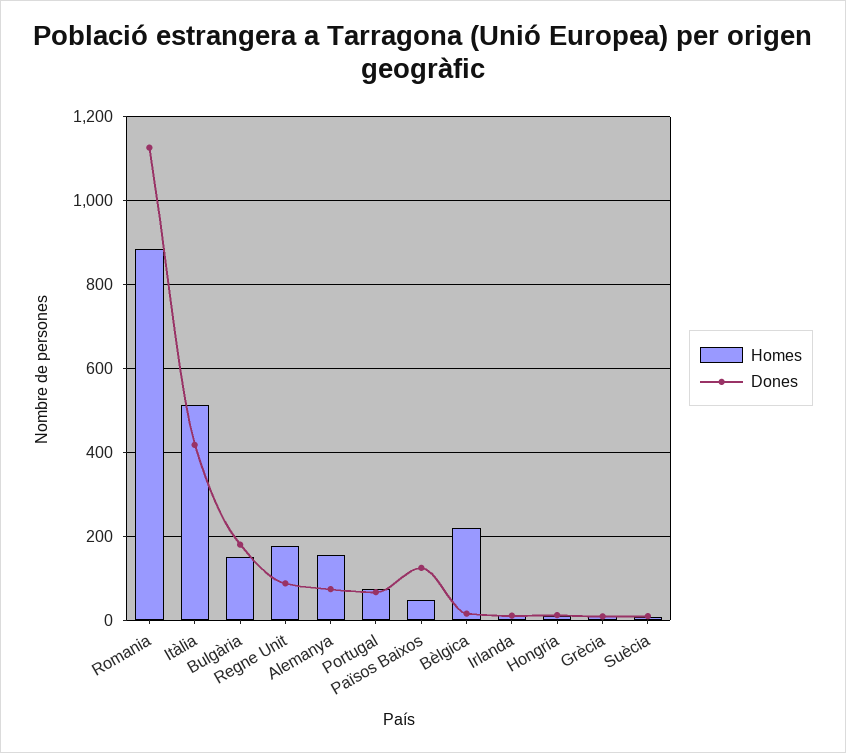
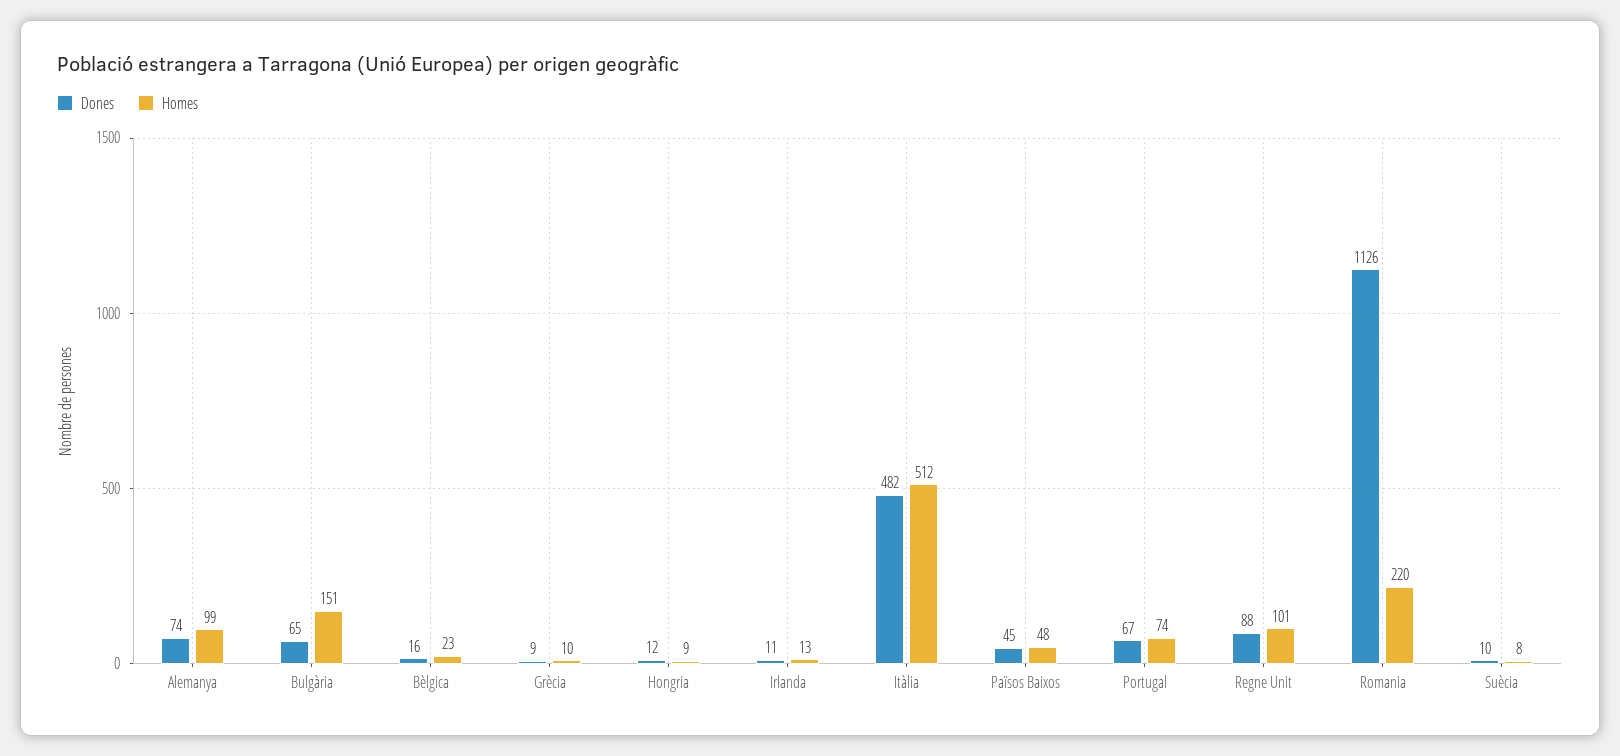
Homes, Romania: 880 -> 220
Dones, Itàlia: 420 -> 482
Dones, Bulgària: 180 -> 65
Homes, Regne Unit: 180 -> 101
Homes, Alemanya: 160 -> 99
Dones, Països Baixos: 120 -> 45
Homes, Bèlgica: 220 -> 23

